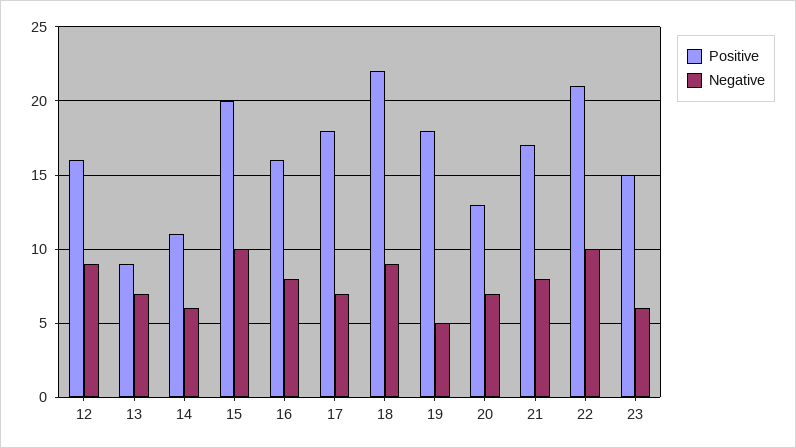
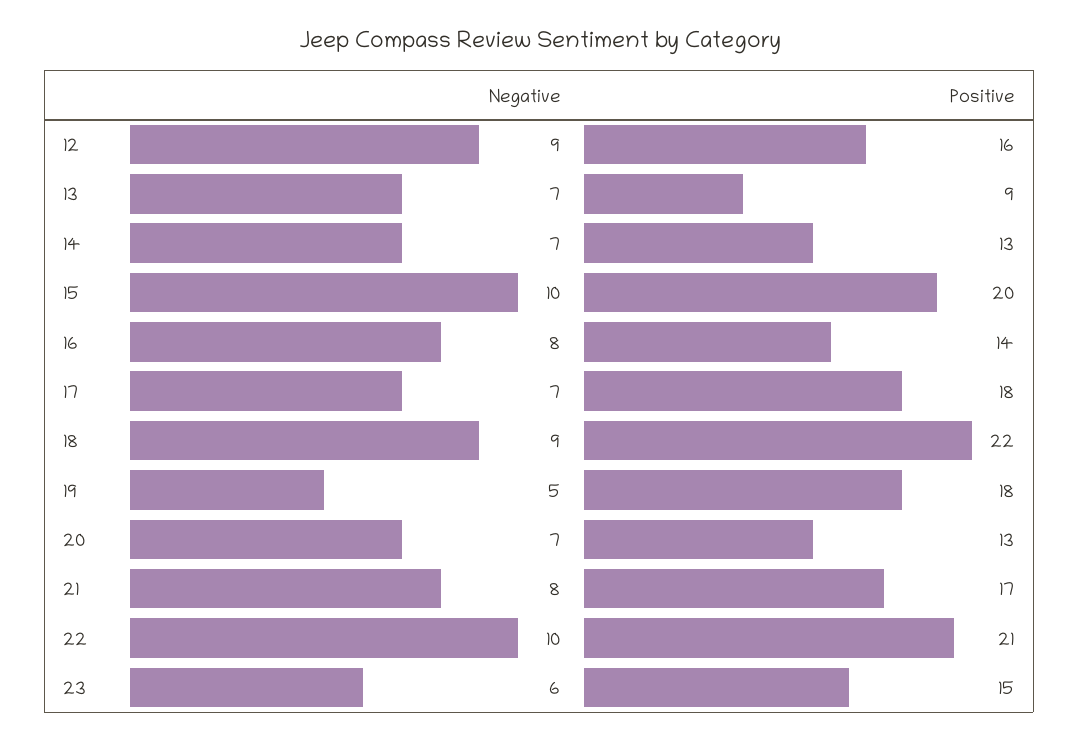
Positive, 14: 11 -> 13
Negative, 14: 6 -> 7
Positive, 16: 16 -> 14

